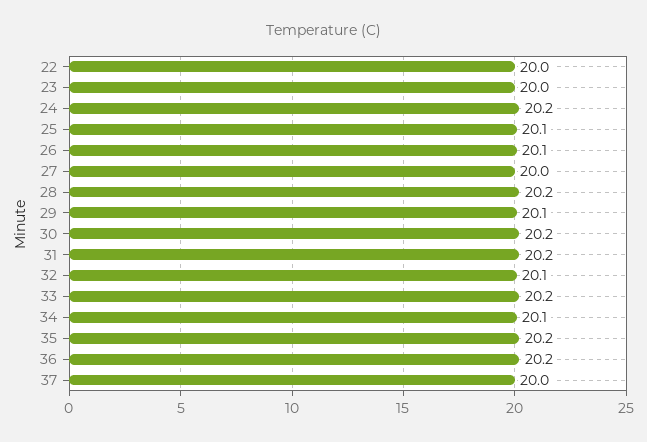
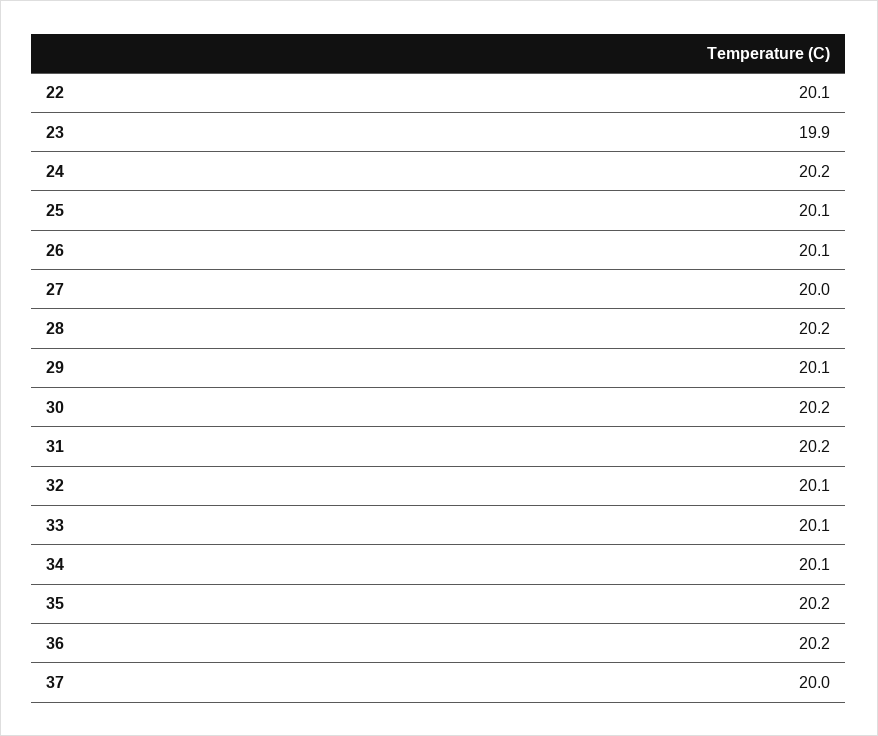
22: 20 -> 20.1
23: 20 -> 19.9
33: 20.2 -> 20.1

